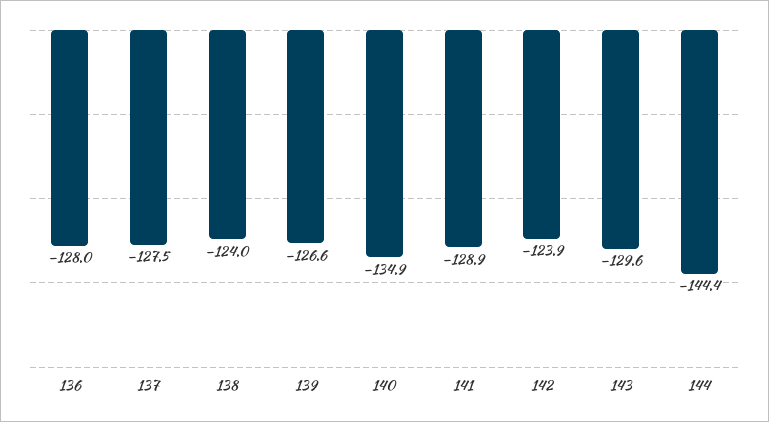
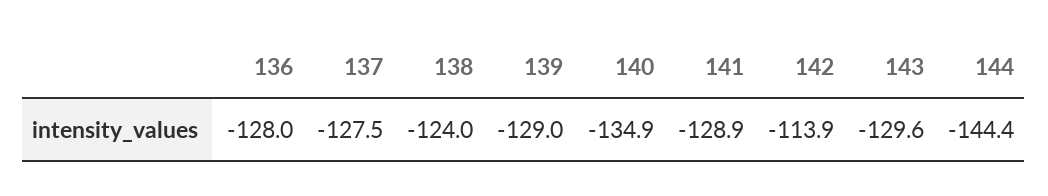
139: -126.6 -> -129
142: -123.9 -> -113.9

